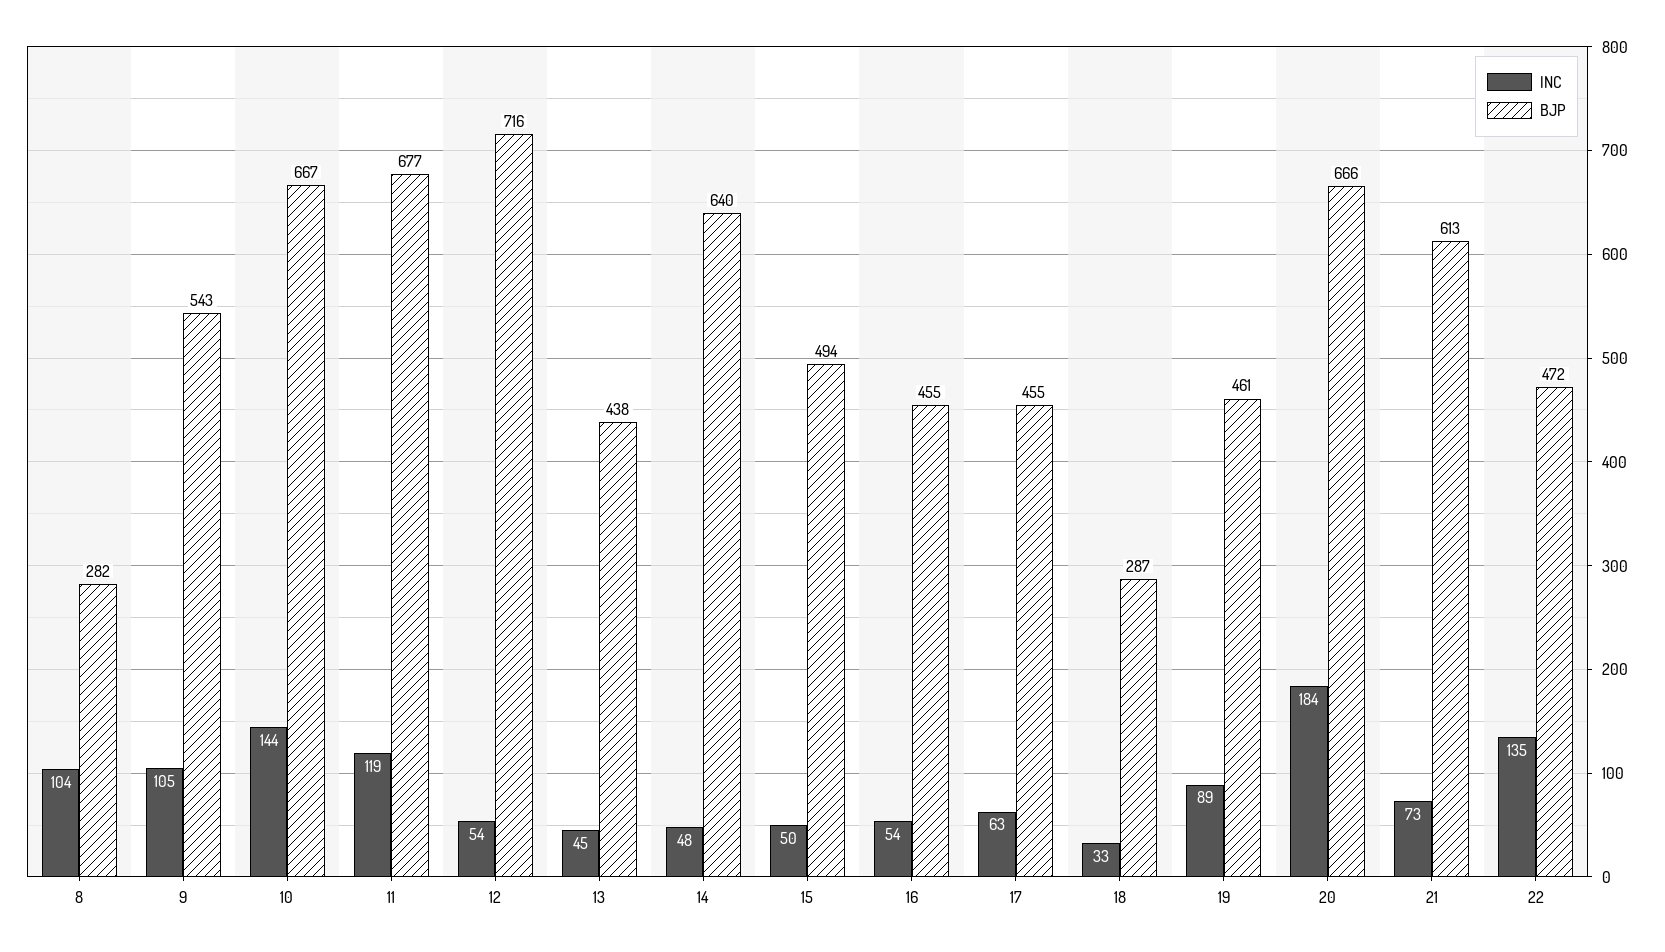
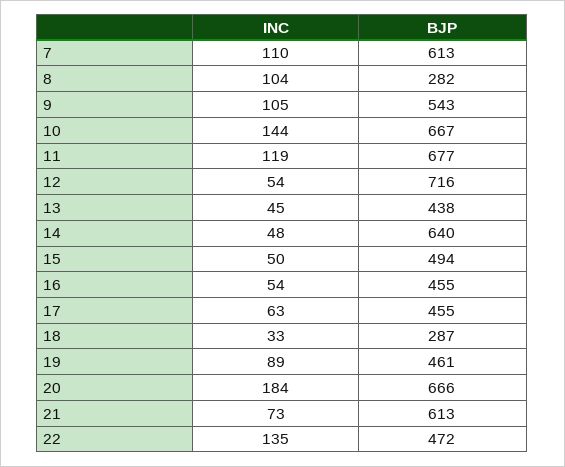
INC, 7: none -> 110
BJP, 7: none -> 613

